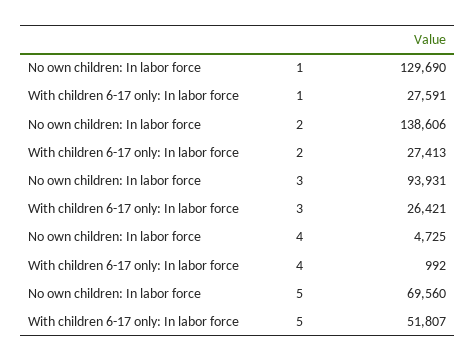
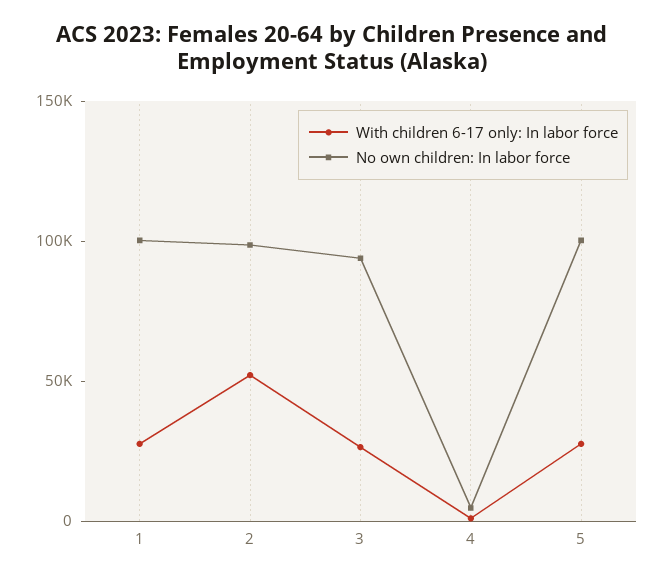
No own children: In labor force, 1: 129690 -> 100000
No own children: In labor force, 2: 138606 -> 100000
With children 6-17 only: In labor force, 2: 27413 -> 50000
No own children: In labor force, 5: 69560 -> 100000
With children 6-17 only: In labor force, 5: 51807 -> 30000

